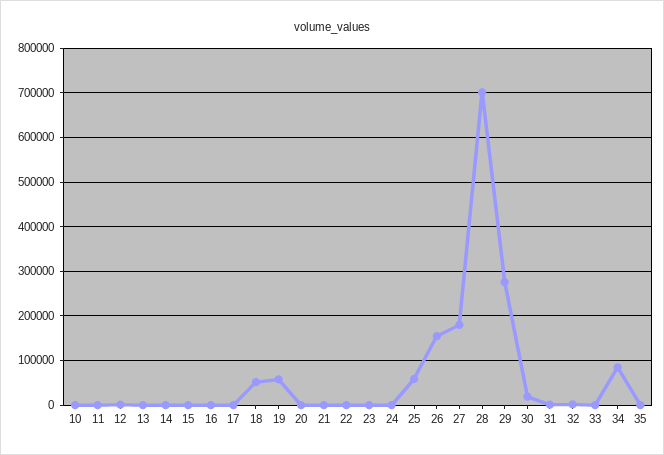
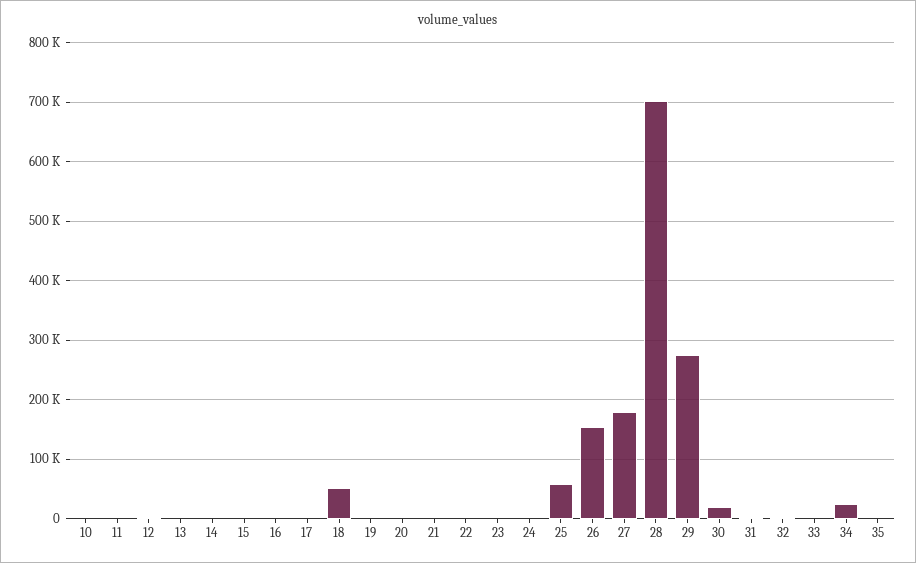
19: 60000 -> 0
34: 80000 -> 20000

